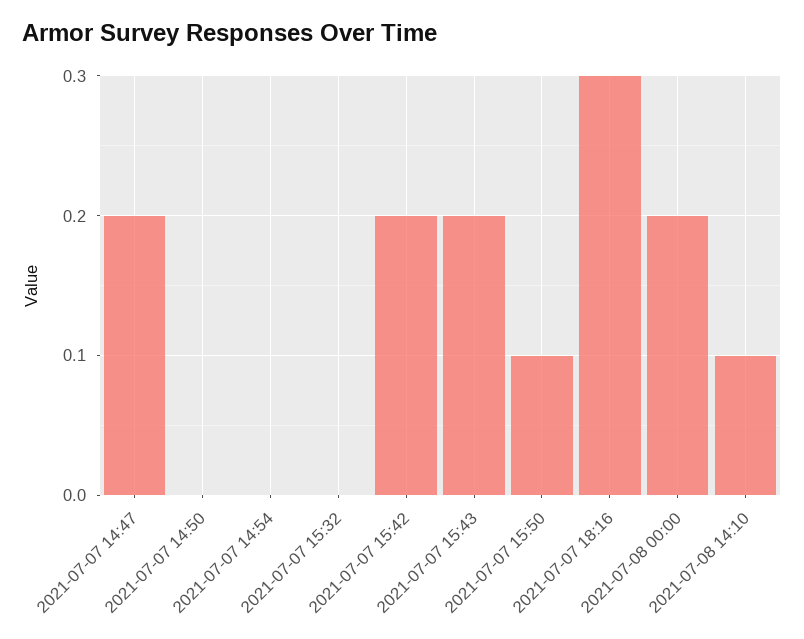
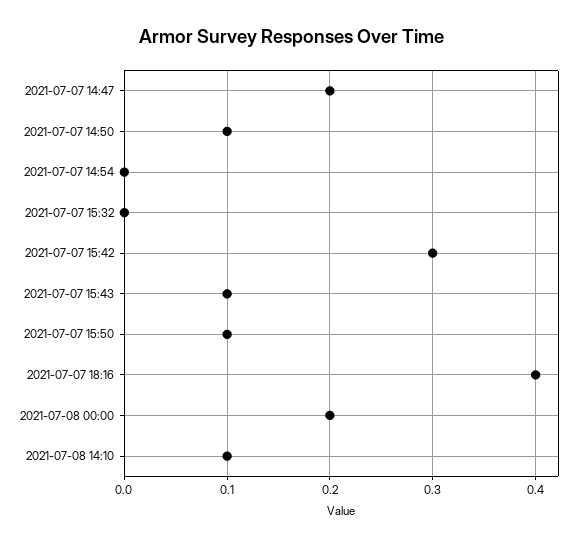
2021-07-07 14:50: 0 -> 0.1
2021-07-07 15:42: 0.2 -> 0.3
2021-07-07 15:43: 0.2 -> 0.1
2021-07-07 18:16: 0.3 -> 0.4

